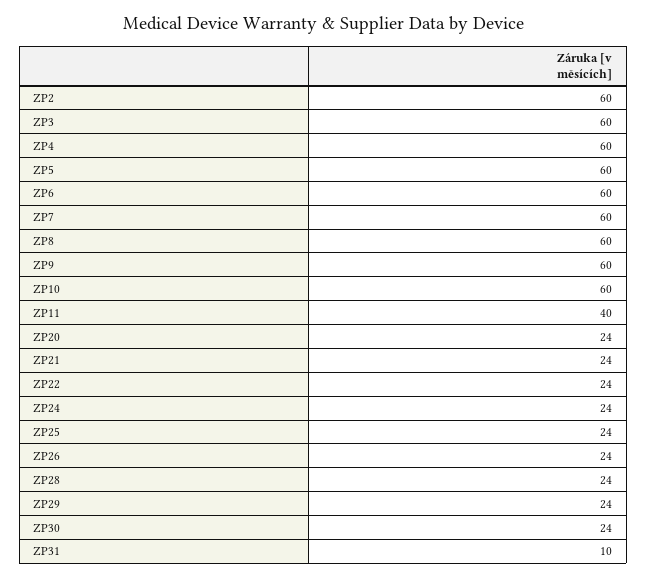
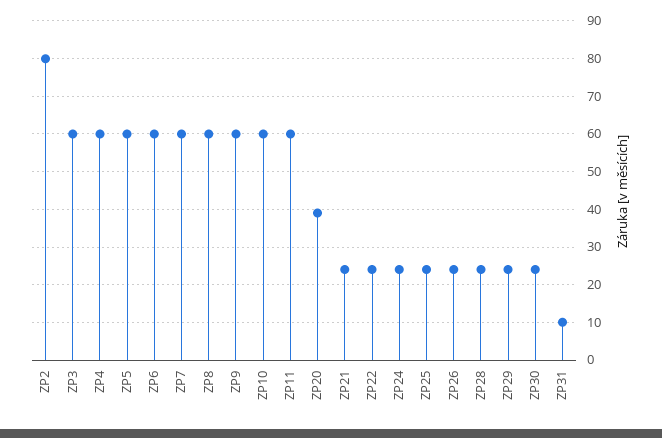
ZP2: 60 -> 80
ZP11: 40 -> 60
ZP20: 24 -> 40

